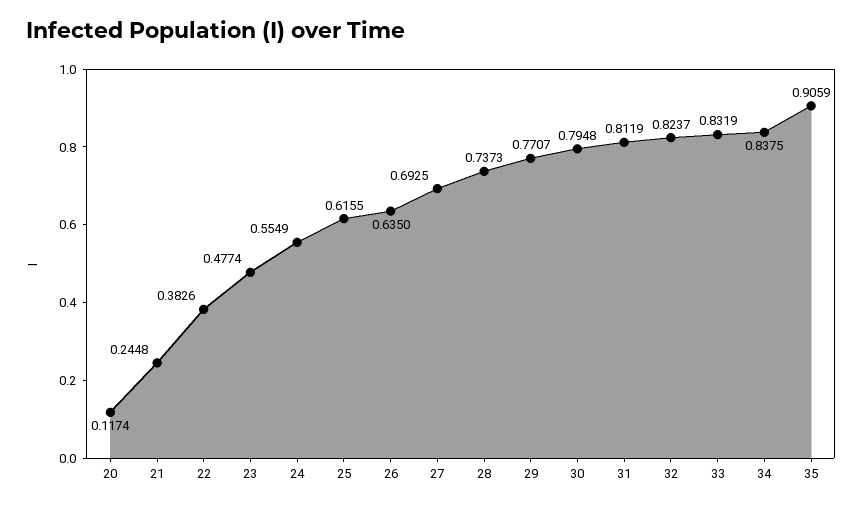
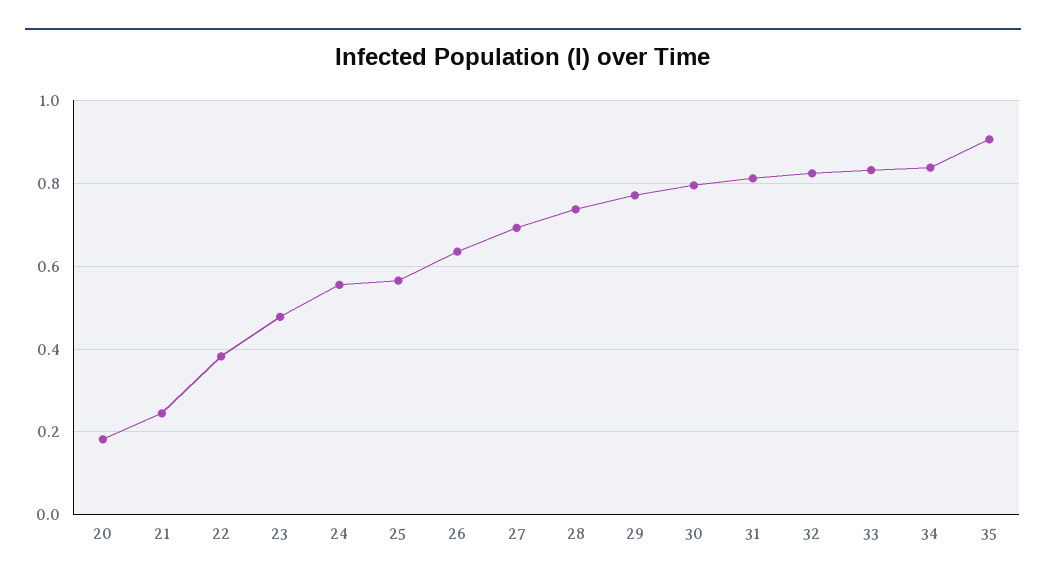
20: 0.1174 -> 0.18
25: 0.6155 -> 0.56

